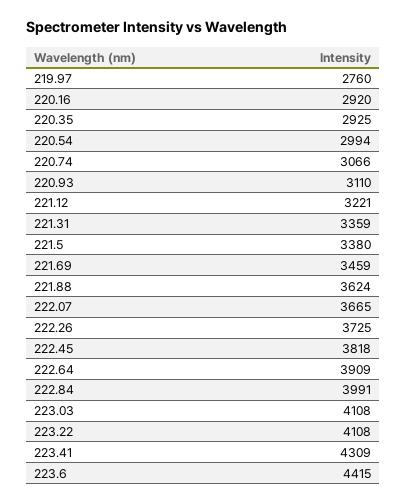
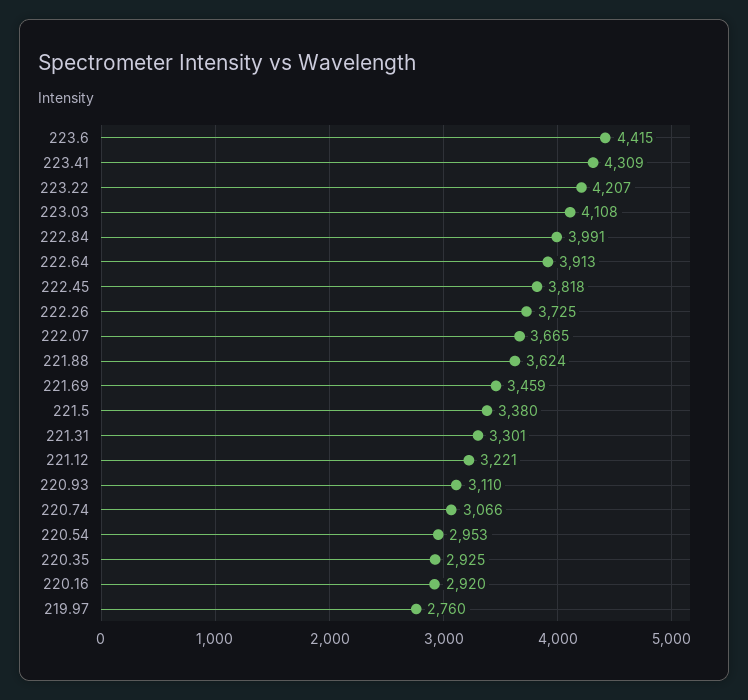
220.54: 2994 -> 2953
221.31: 3359 -> 3301
222.64: 3909 -> 3913
223.22: 4108 -> 4207

